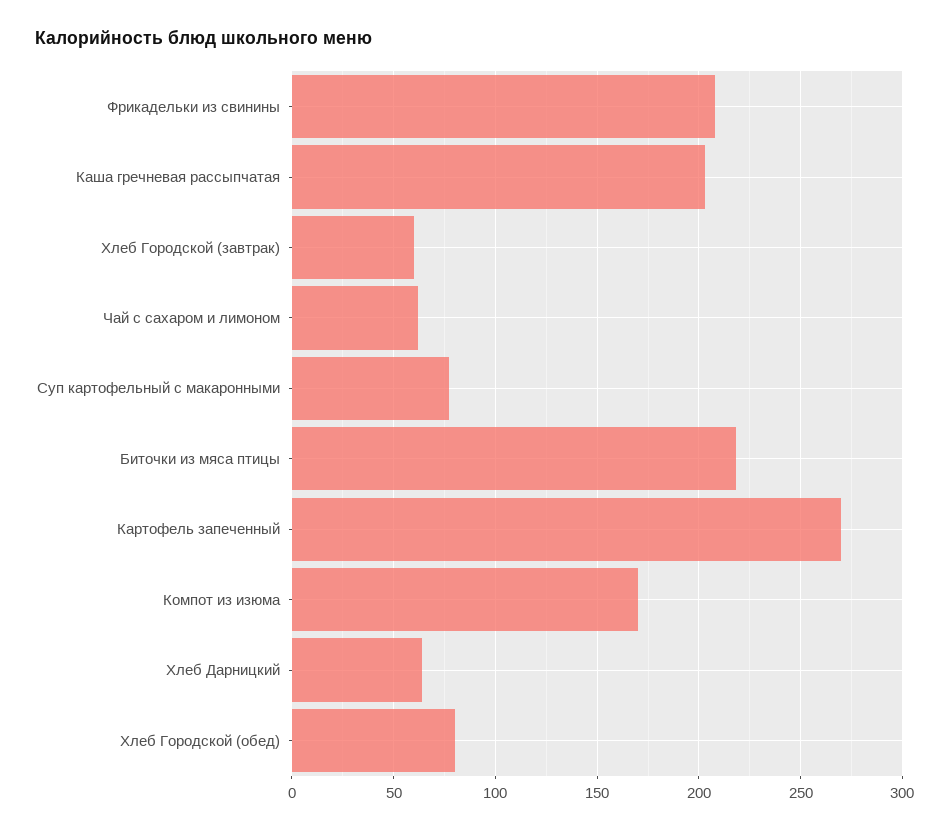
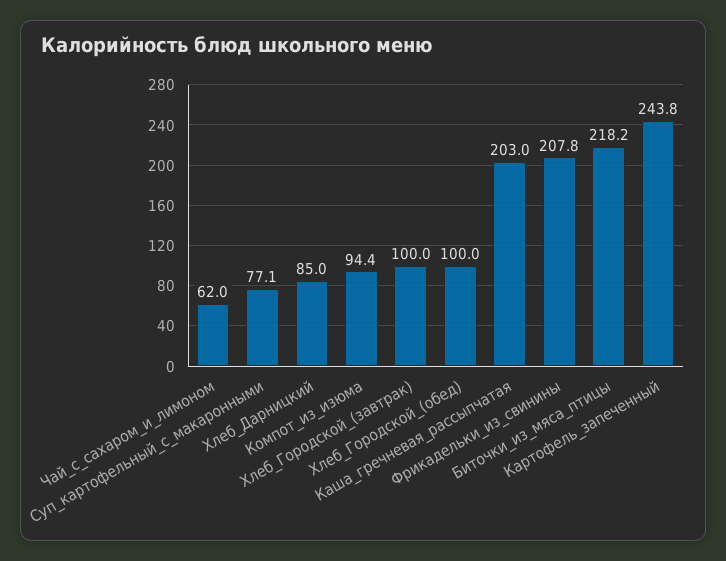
Хлеб Городской (завтрак): 60 -> 100
Картофель запеченный: 270 -> 243.8
Компот из изюма: 170 -> 94.4
Хлеб Дарницкий: 65 -> 85
Хлеб Городской (обед): 80 -> 100

